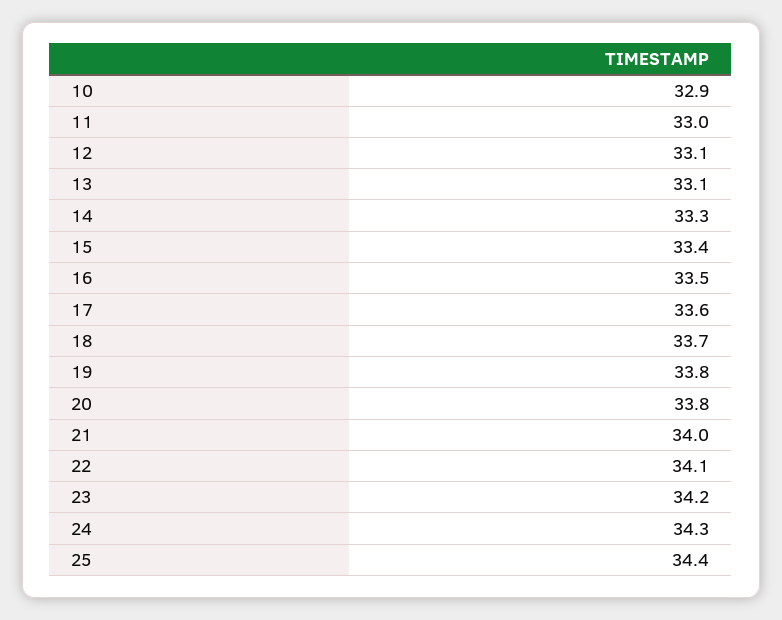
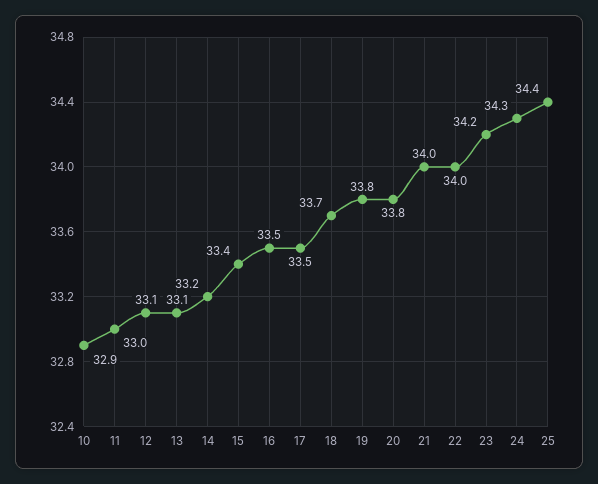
14: 33.3 -> 33.2
17: 33.6 -> 33.5
22: 34.1 -> 34

